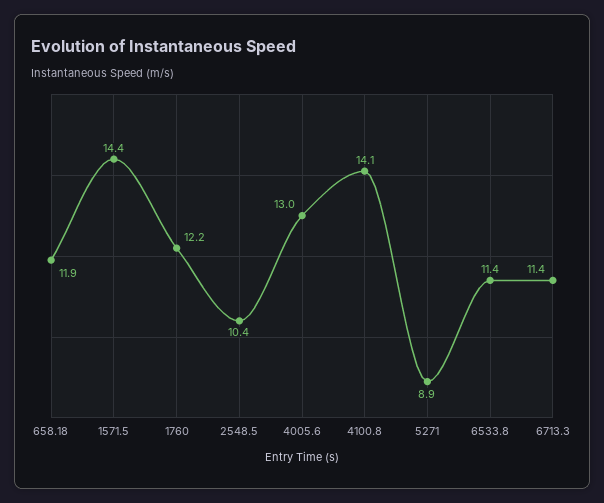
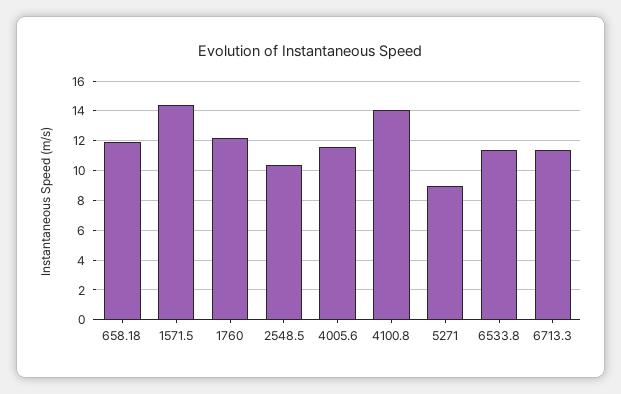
4005.6: 13 -> 11.5

